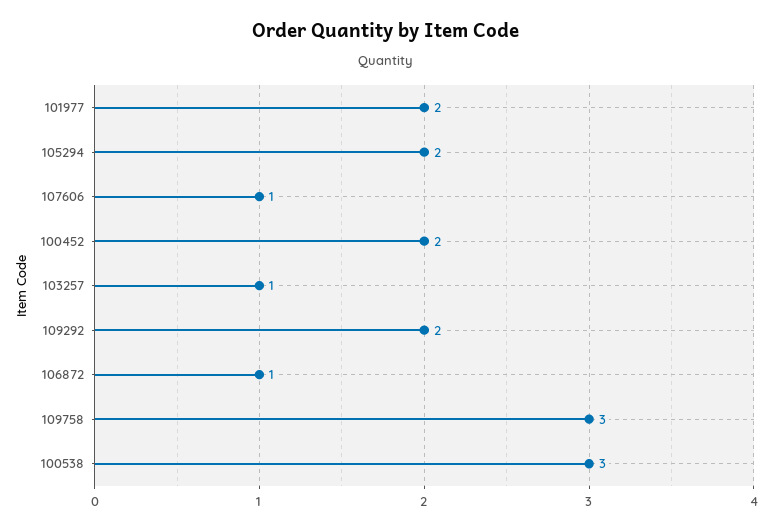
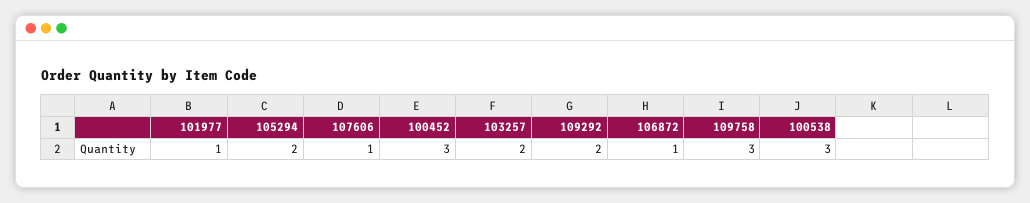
101977: 2 -> 1
100452: 2 -> 3
103257: 1 -> 2

